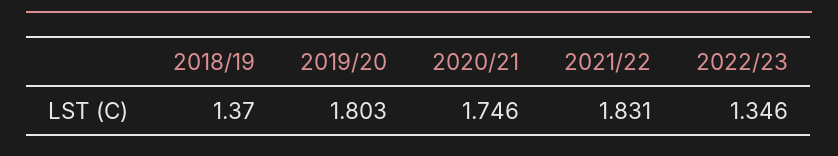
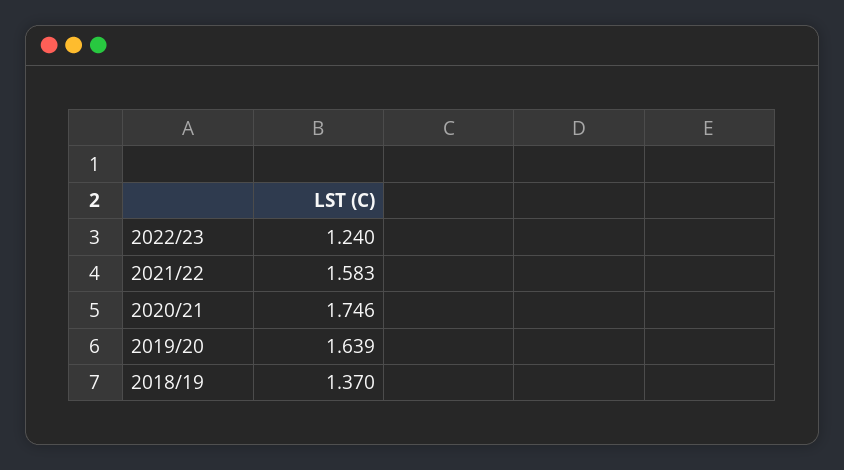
2019/20: 1.803 -> 1.639
2021/22: 1.831 -> 1.583
2022/23: 1.346 -> 1.24

